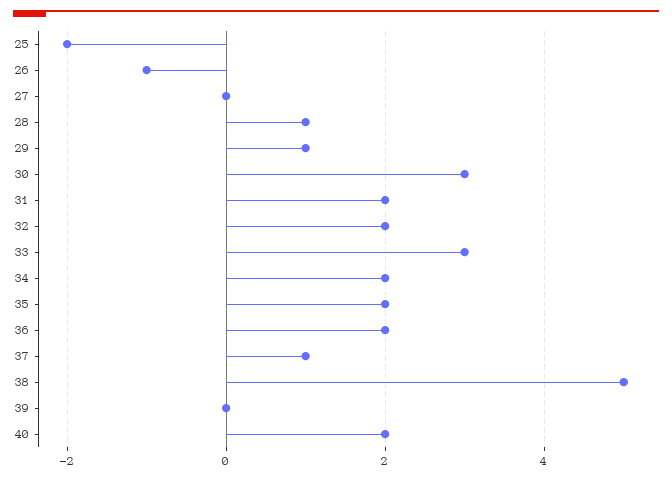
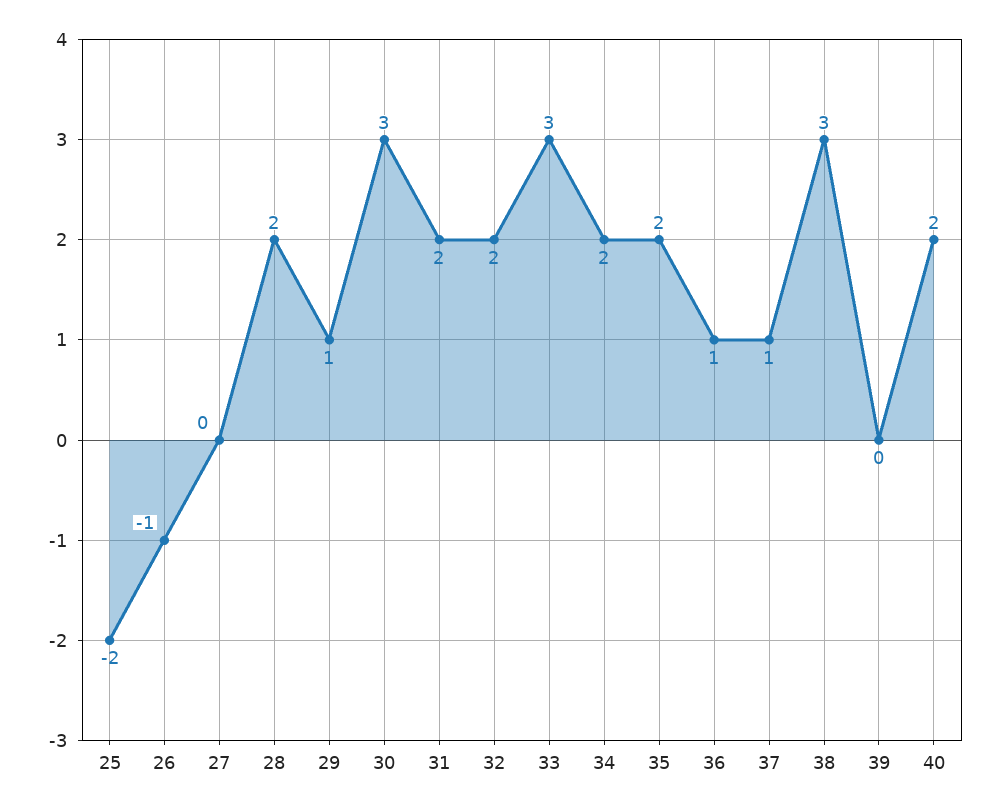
28: 1 -> 2
36: 2 -> 1
38: 5 -> 3

